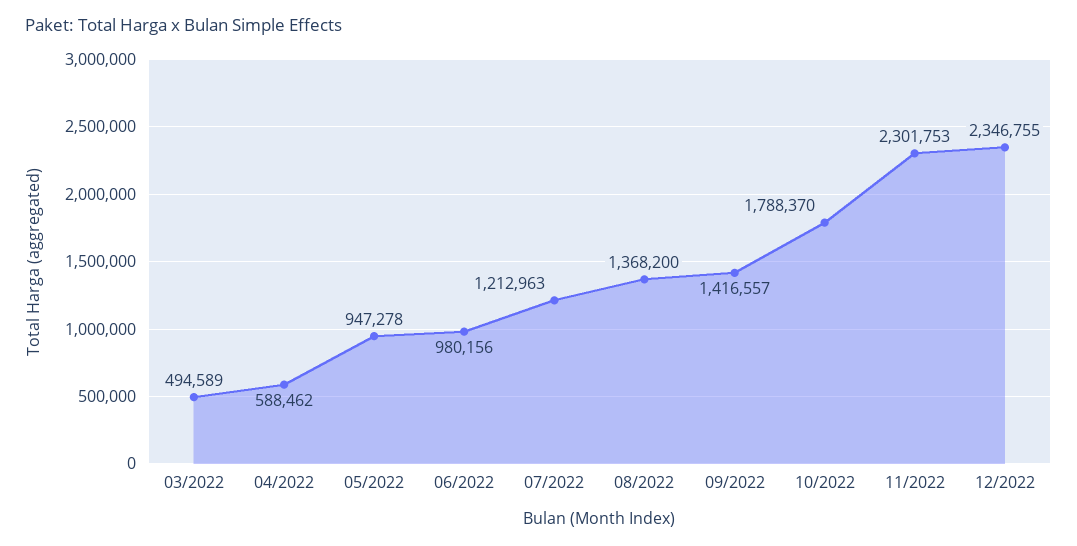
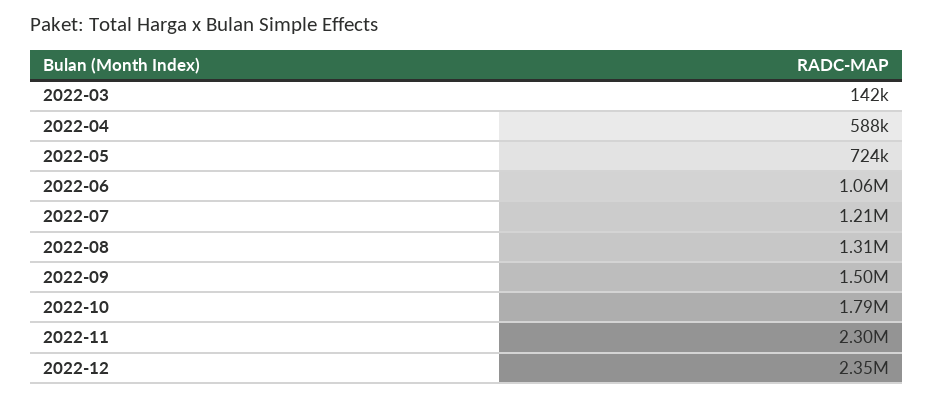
03/2022: 494589 -> 142000
05/2022: 947278 -> 724000
06/2022: 980156 -> 1060000
08/2022: 1368200 -> 1310000
09/2022: 1416557 -> 1500000

